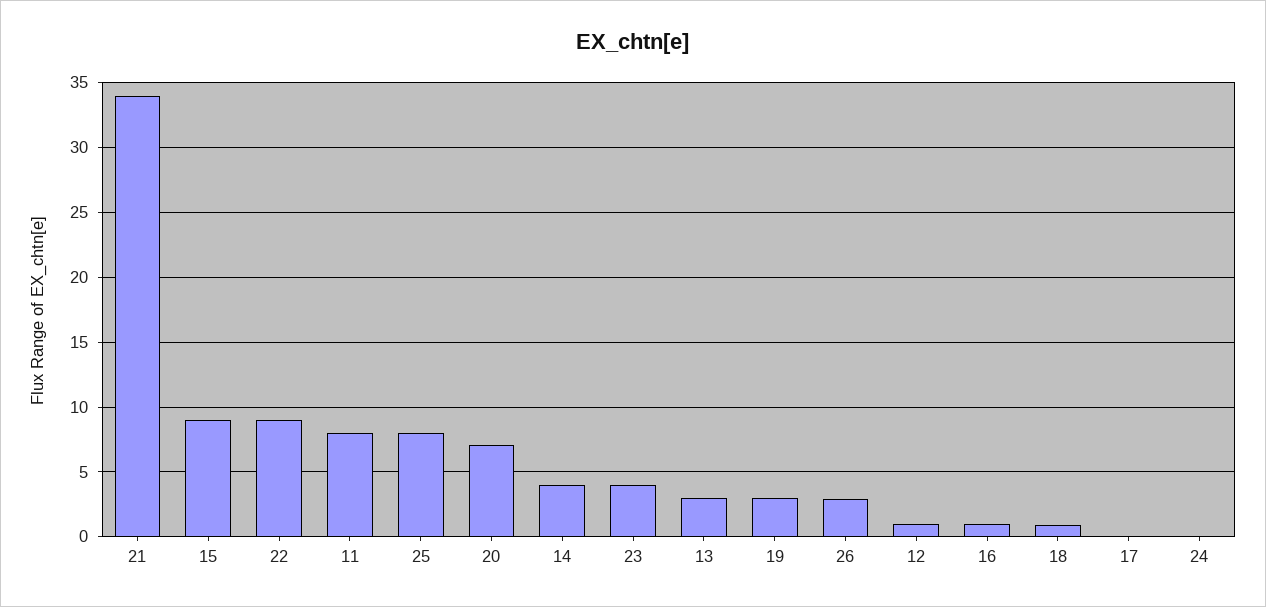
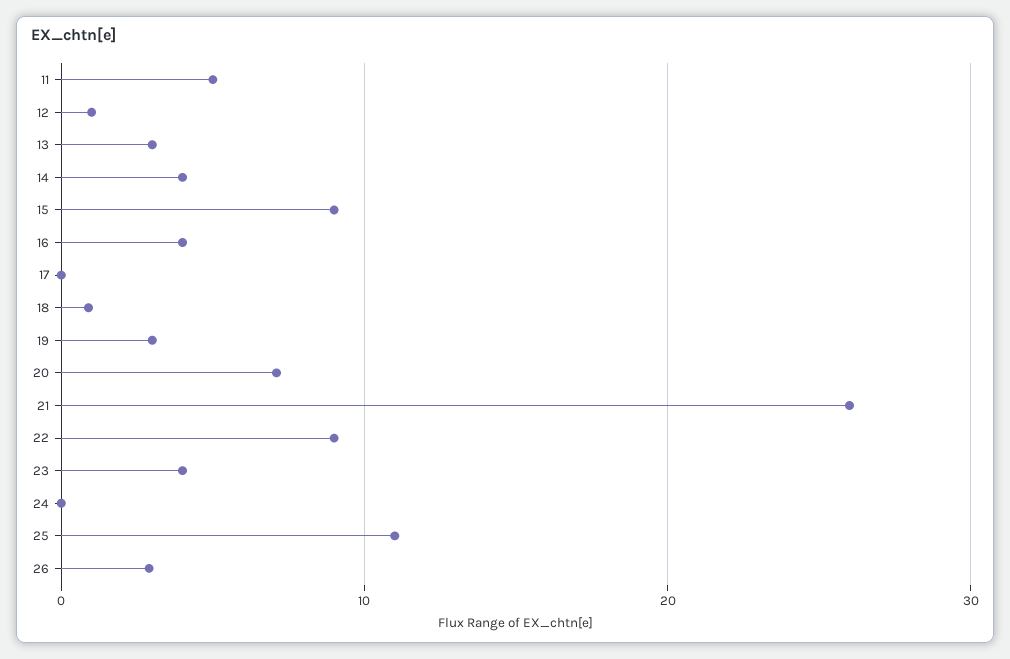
21: 34 -> 26
11: 8 -> 5
25: 8 -> 11
16: 1 -> 4

